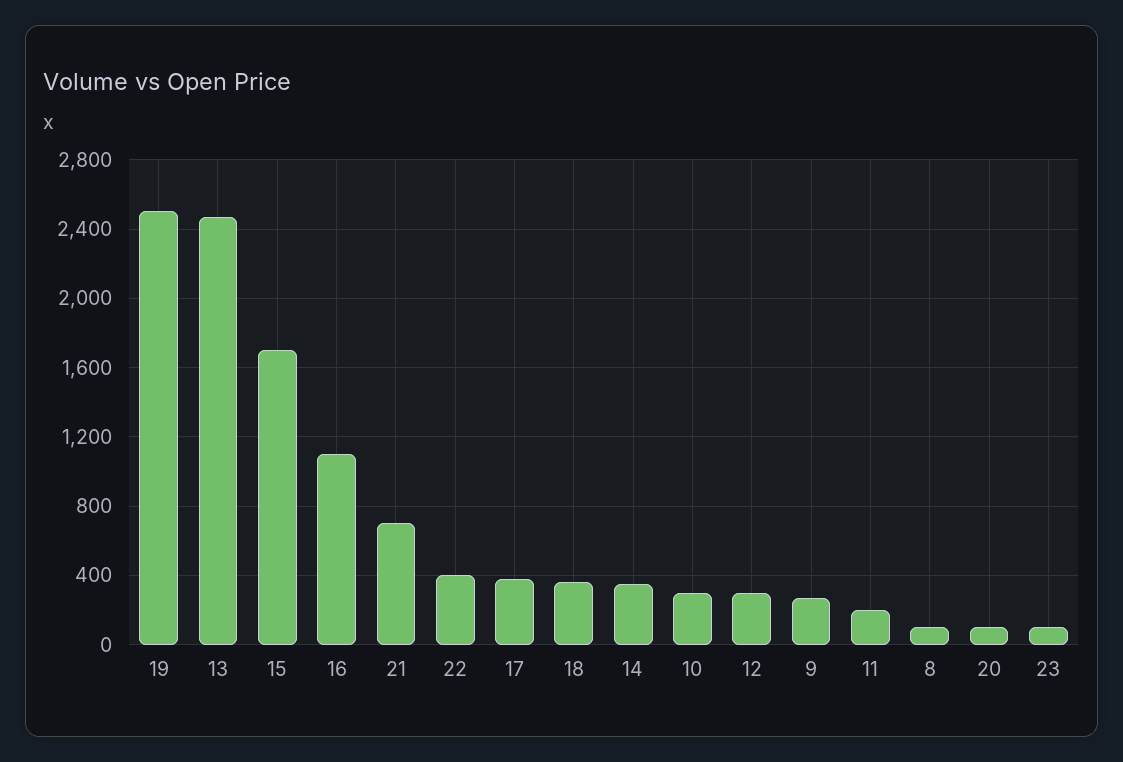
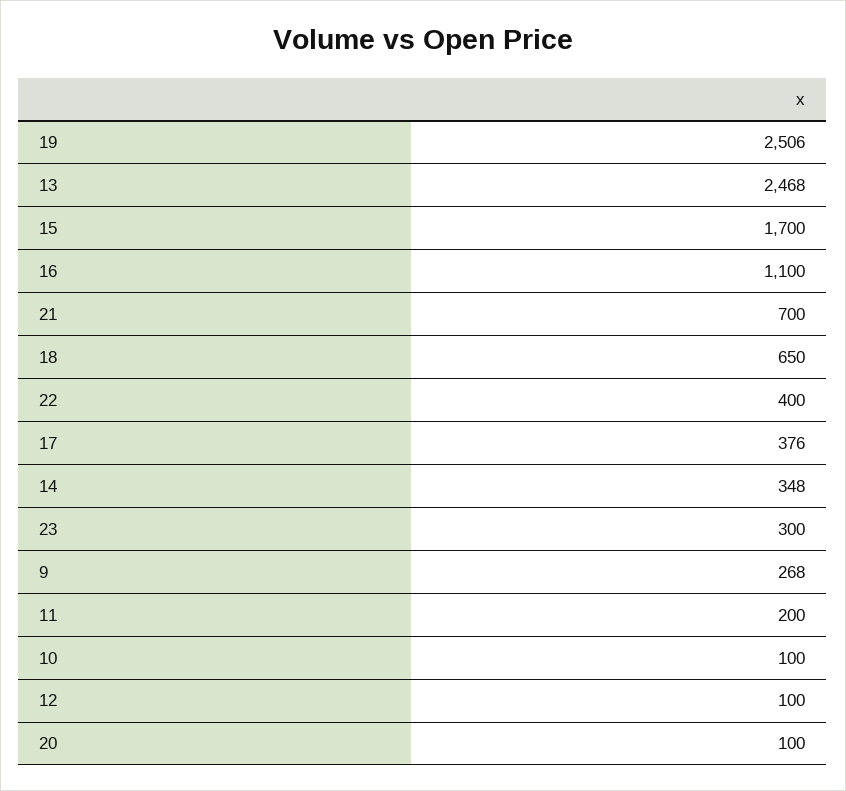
18: 350 -> 650
10: 300 -> 100
12: 300 -> 100
8: 100 -> none
23: 100 -> 300

